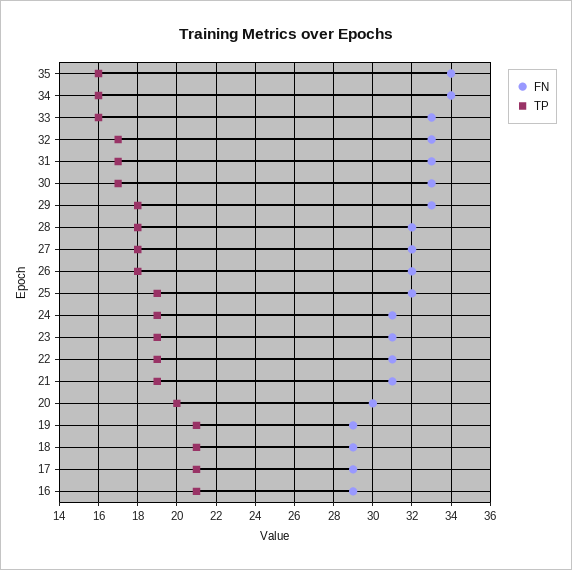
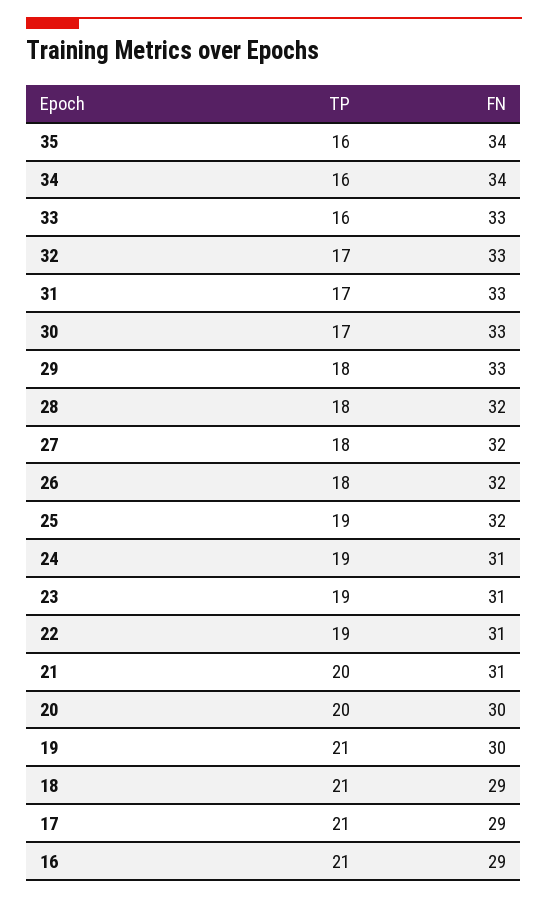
TP, 21: 19 -> 20
FN, 19: 29 -> 30

